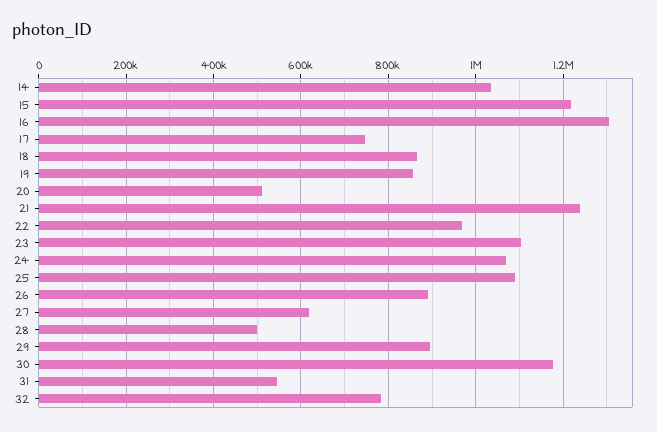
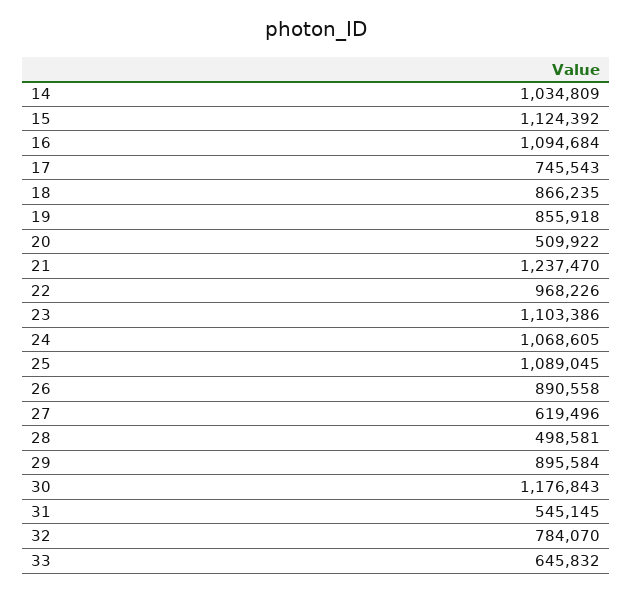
15: 1220000 -> 1124392
16: 1300000 -> 1094684
33: none -> 645832

